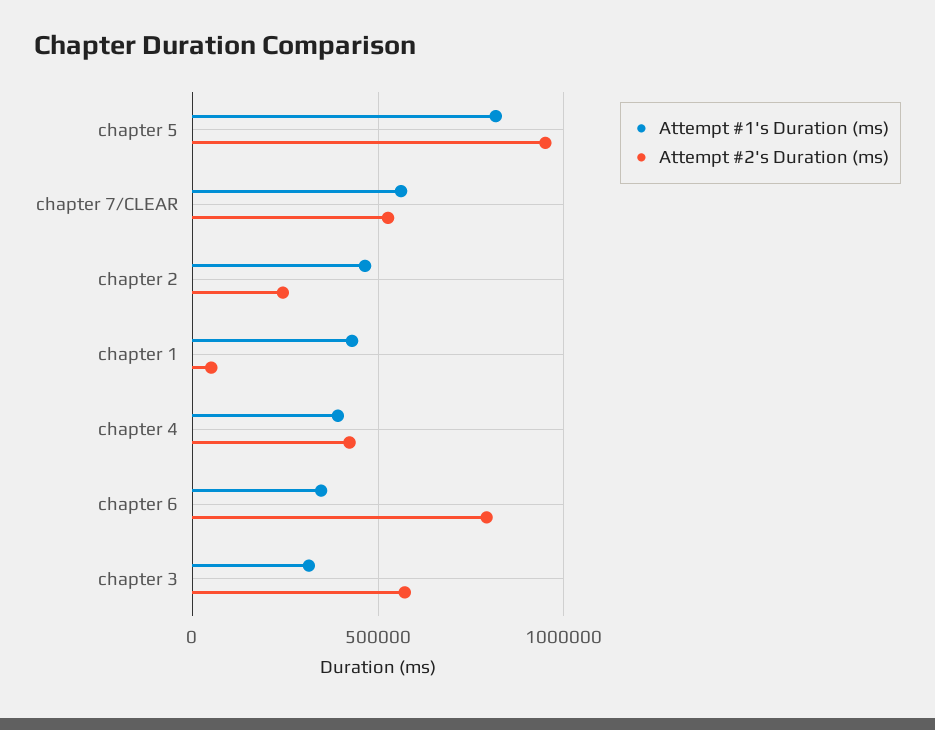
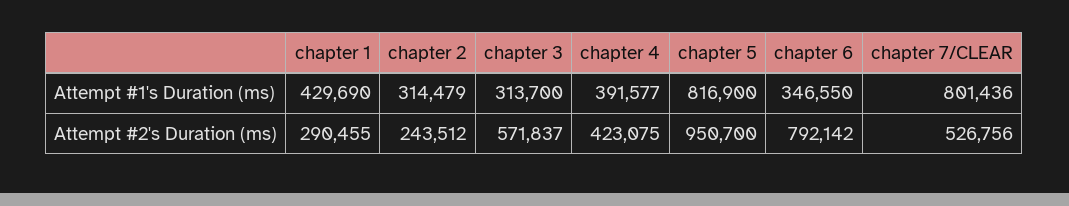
Attempt #1's Duration (ms), chapter 7/CLEAR: 550000 -> 801436
Attempt #1's Duration (ms), chapter 2: 450000 -> 314479
Attempt #2's Duration (ms), chapter 1: 50000 -> 290455

